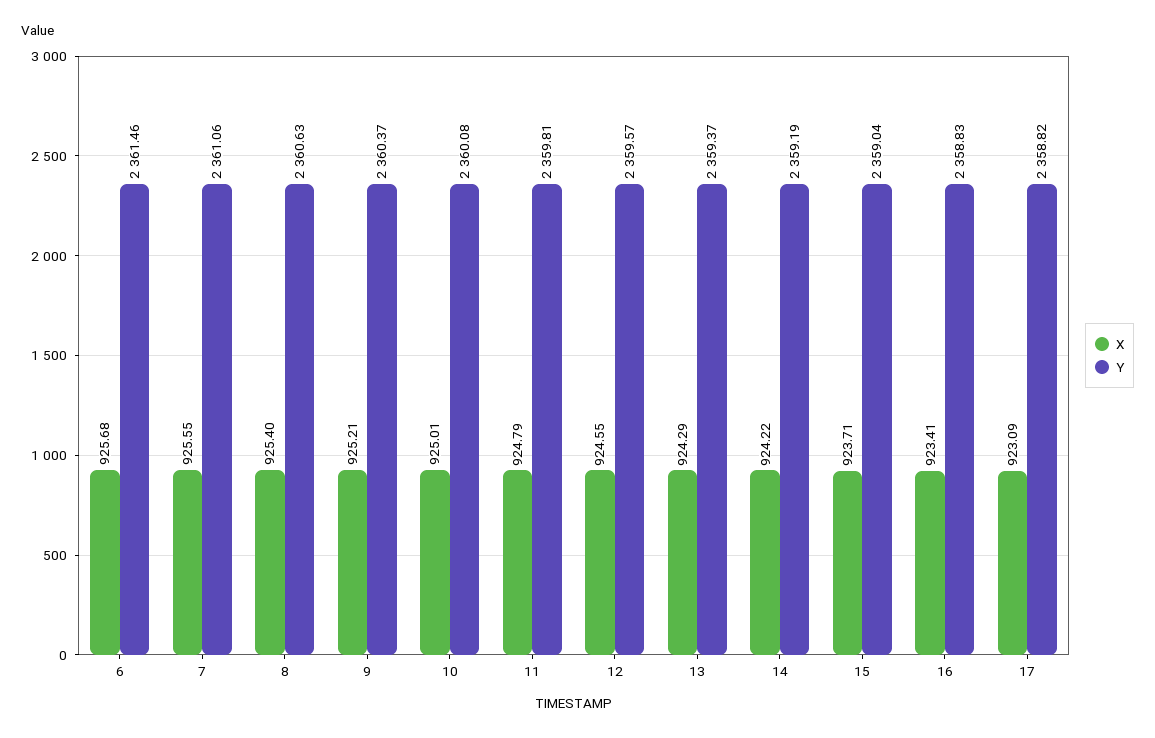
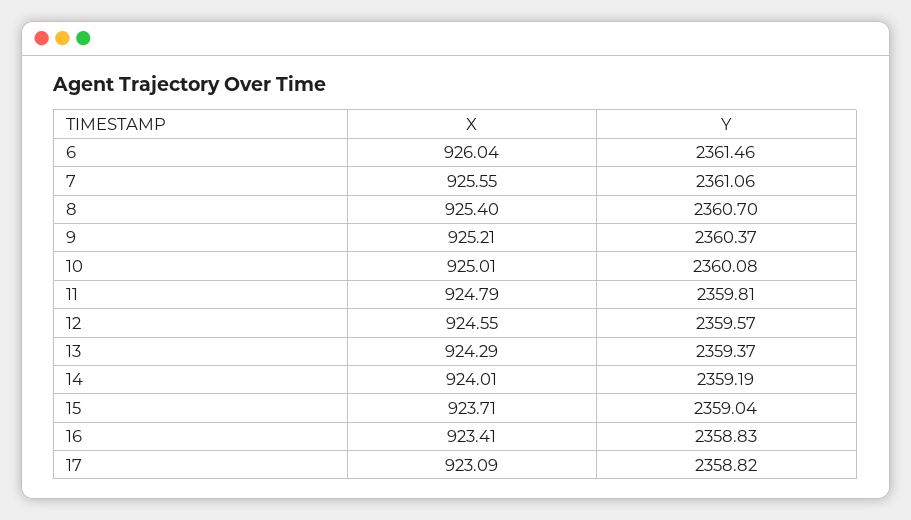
X, 6: 925.68 -> 926.04
Y, 8: 2360.63 -> 2360.7
X, 14: 924.22 -> 924.01

